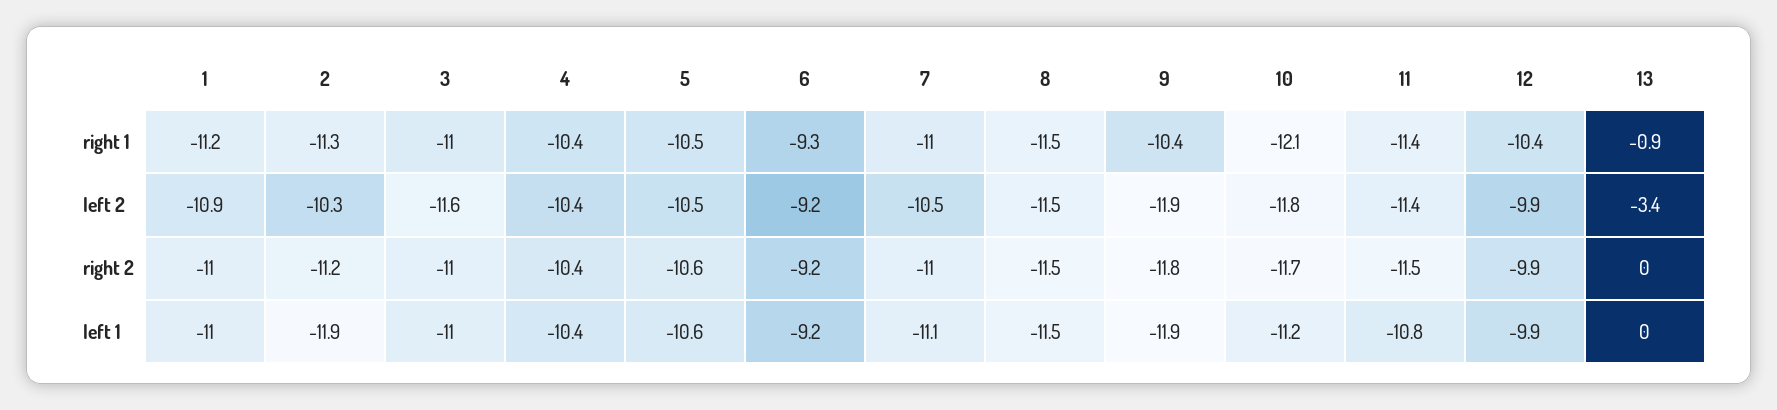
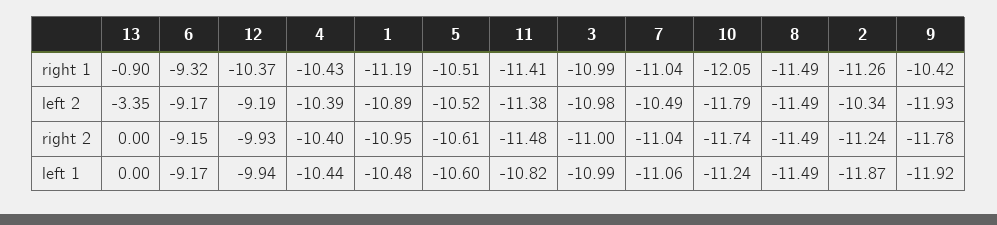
3, left 2: -11.6 -> -10.98
12, left 2: -9.9 -> -9.19
1, left 1: -11 -> -10.48

